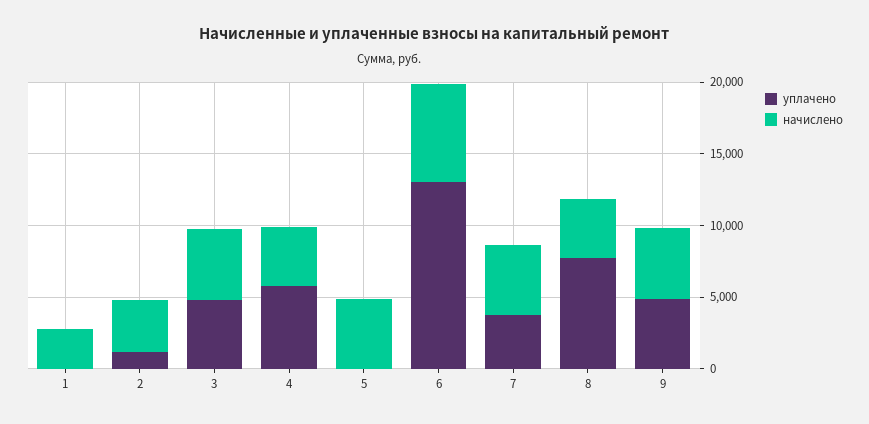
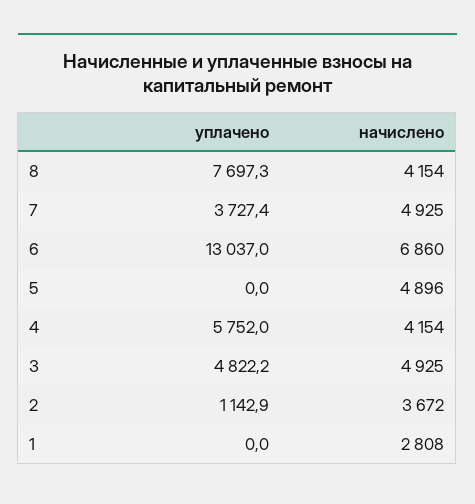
уплачено, 9: 5000 -> none
начислено, 9: 5000 -> none

